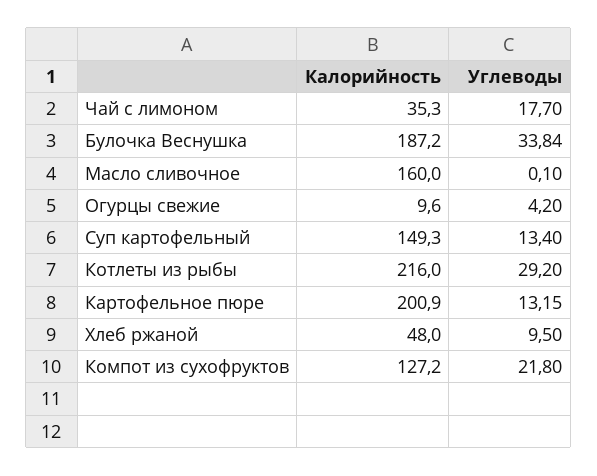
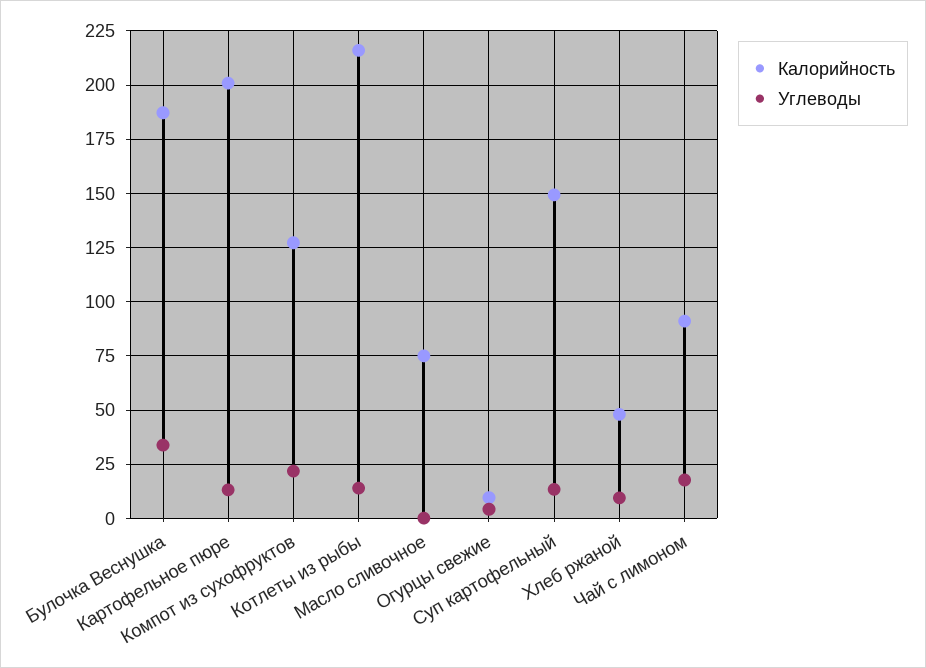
Калорийность, Чай с лимоном: 35.3 -> 90
Калорийность, Масло сливочное: 160 -> 75
Углеводы, Котлеты из рыбы: 29.2 -> 15

